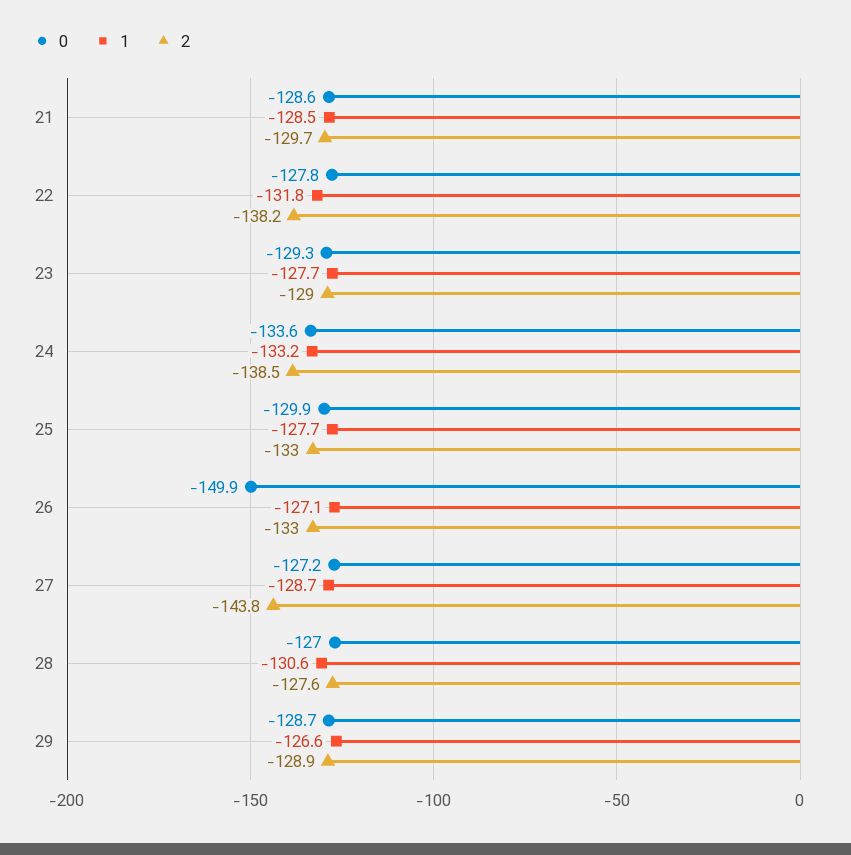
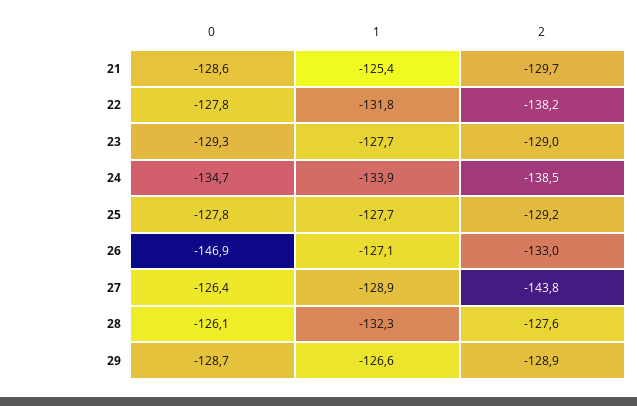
1, 21: -128.5 -> -125.4
0, 24: -133.6 -> -134.7
1, 24: -133.2 -> -133.9
0, 25: -129.9 -> -127.8
2, 25: -133 -> -129.2
0, 26: -149.9 -> -146.9
0, 27: -127.2 -> -126.4
1, 27: -128.7 -> -128.9
0, 28: -127 -> -126.1
1, 28: -130.6 -> -132.3

